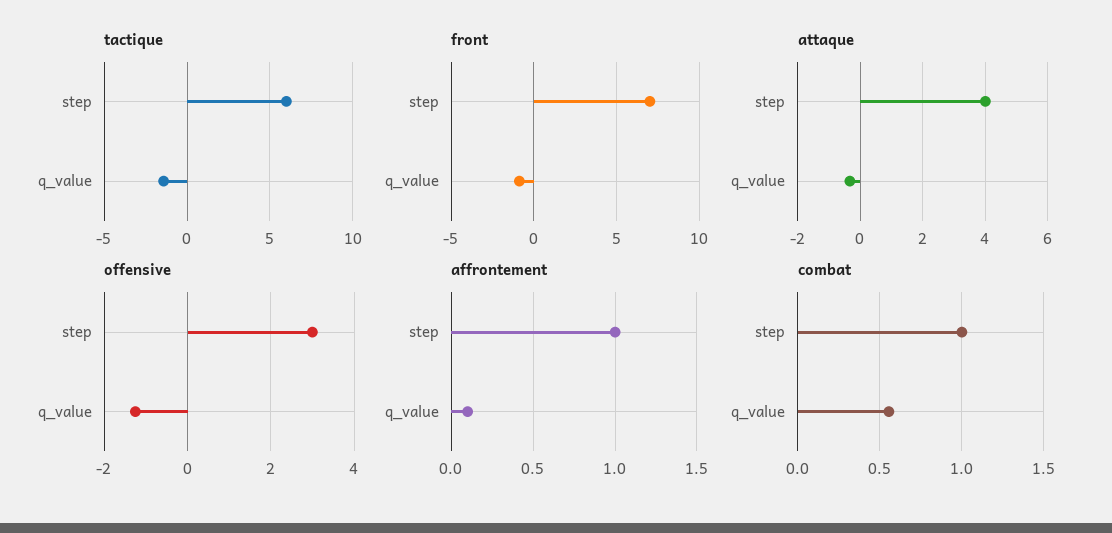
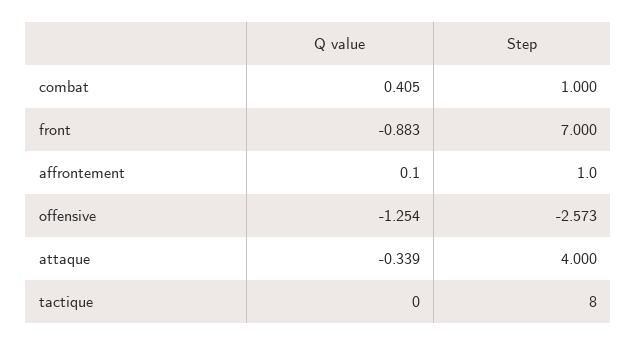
tactique, step: 6 -> 8
tactique, q_value: -1.5 -> 0
offensive, step: 3 -> -2.573
combat, q_value: 0.55 -> 0.405

